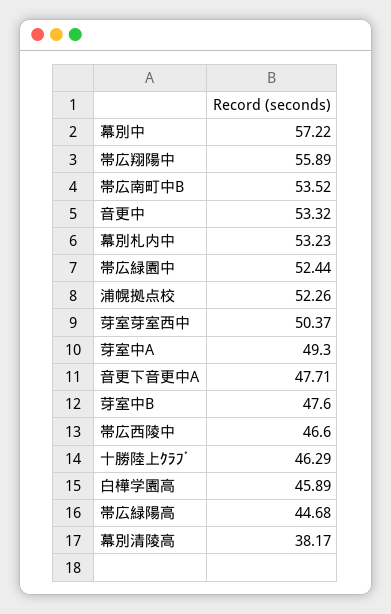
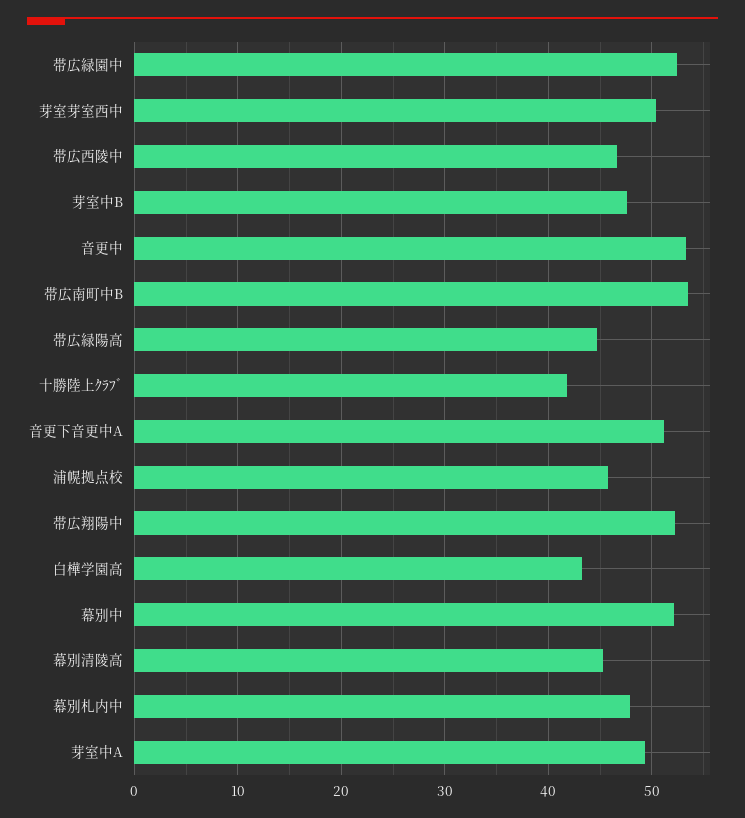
幕別中: 57.22 -> 52
帯広翔陽中: 55.89 -> 52
幕別札内中: 53.23 -> 48
浦幌拠点校: 52.26 -> 46
音更下音更中A: 47.71 -> 51
十勝陸上ｸﾗﾌﾞ: 46.29 -> 42
白樺学園高: 45.89 -> 43
幕別清陵高: 38.17 -> 45

